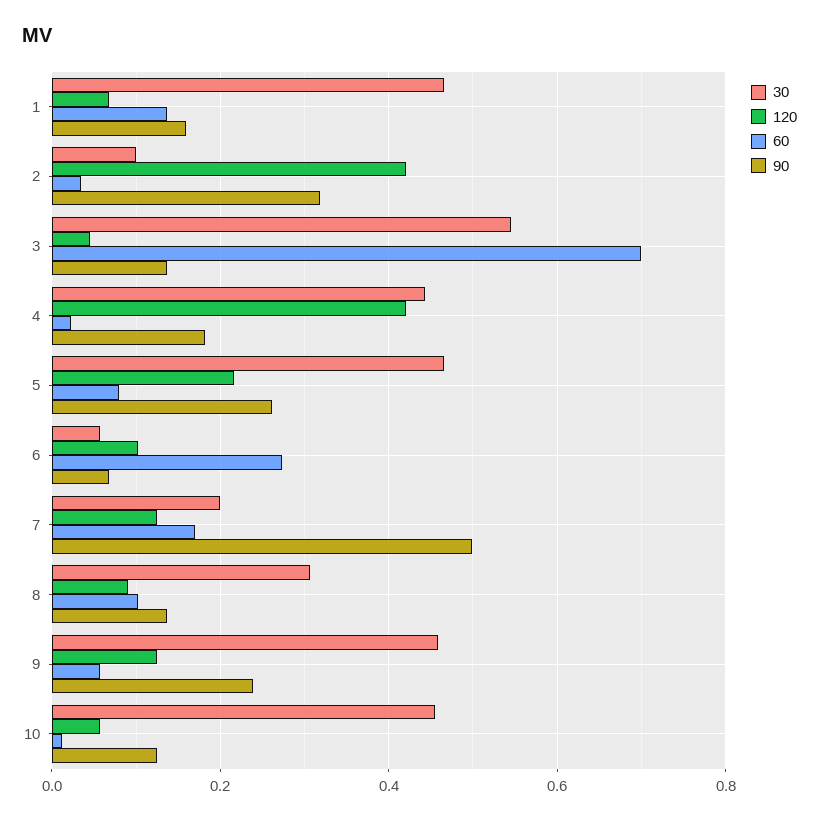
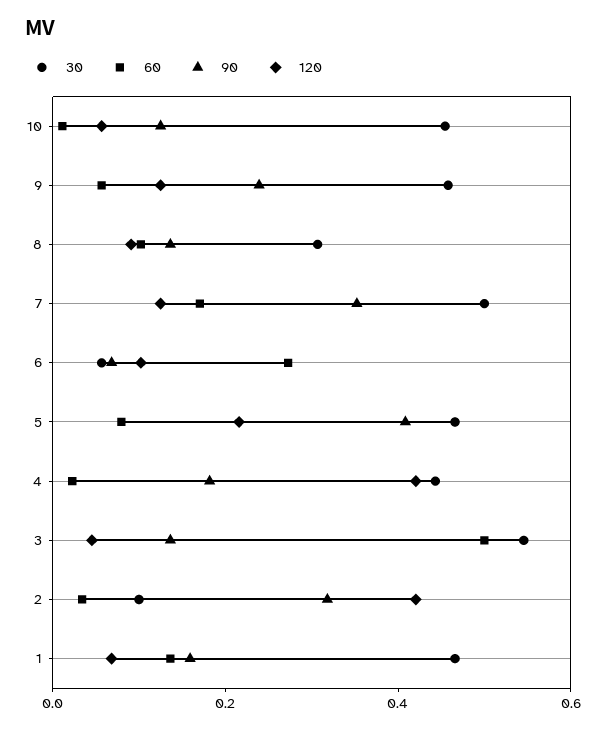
60, 3: 0.7 -> 0.5
90, 5: 0.26 -> 0.4
30, 7: 0.2 -> 0.5
90, 7: 0.5 -> 0.35

